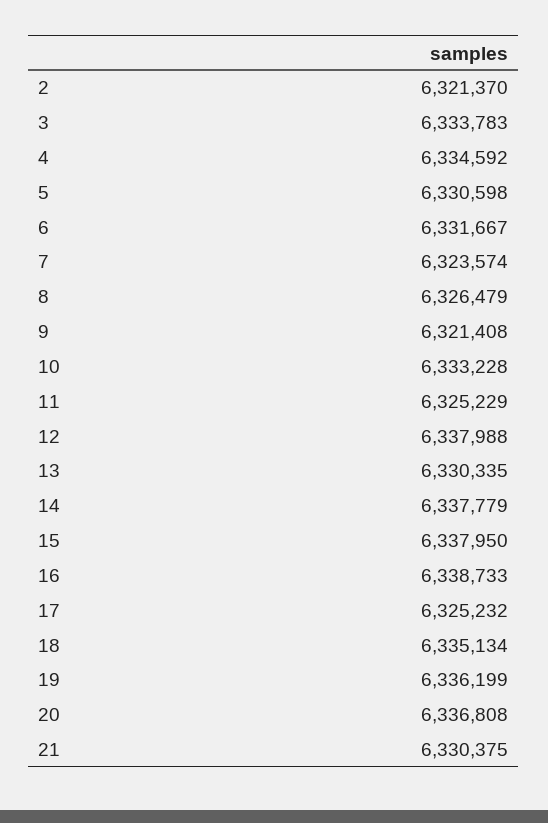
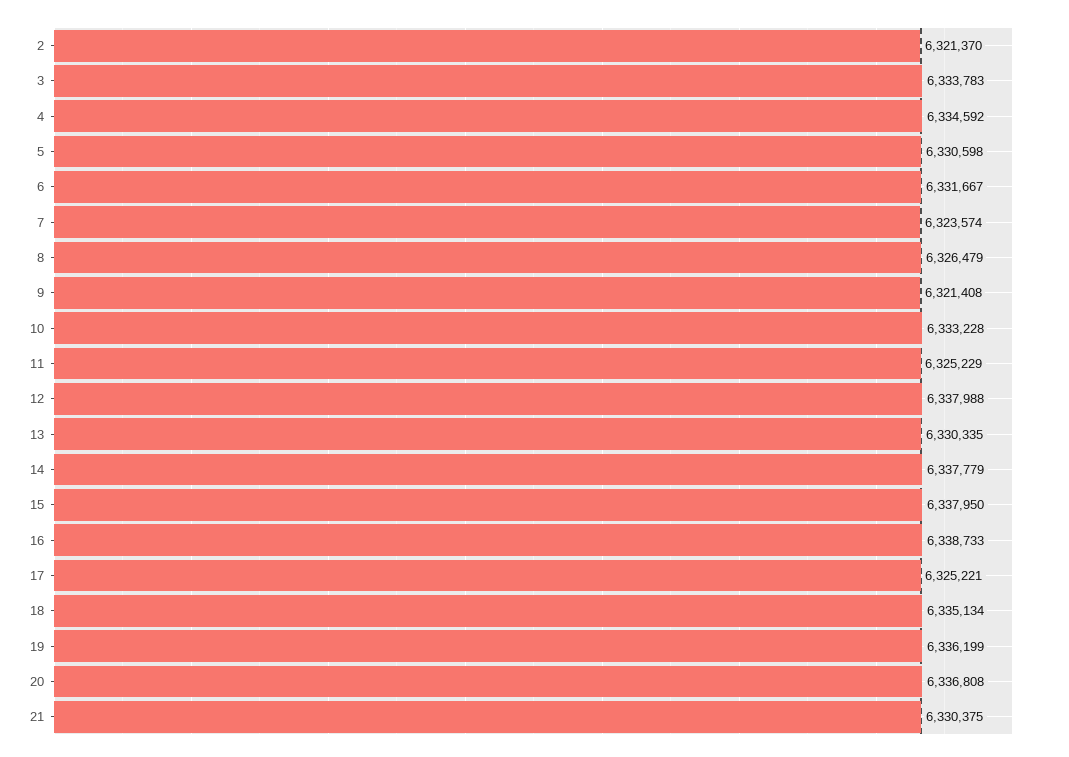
17: 6325232 -> 6325221

